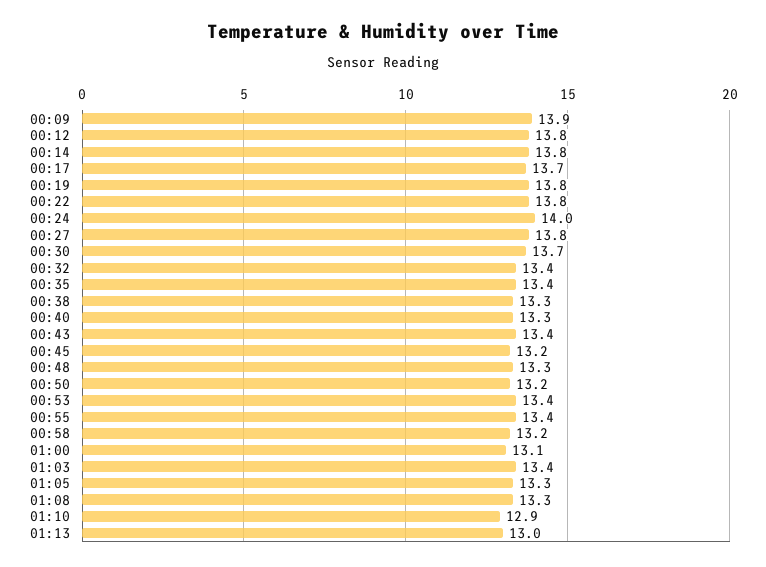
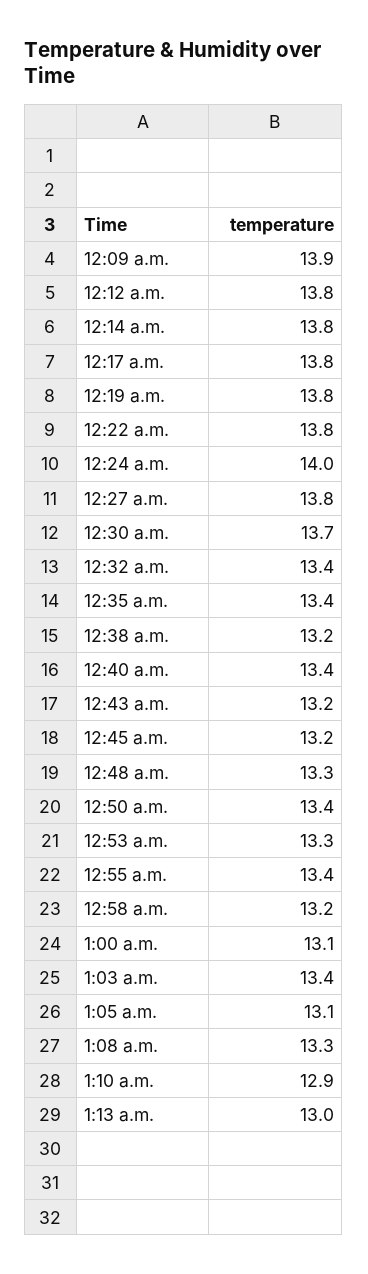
00:17: 13.7 -> 13.8
00:38: 13.3 -> 13.2
00:40: 13.3 -> 13.4
00:43: 13.4 -> 13.2
00:50: 13.2 -> 13.4
00:53: 13.4 -> 13.3
01:05: 13.3 -> 13.1

